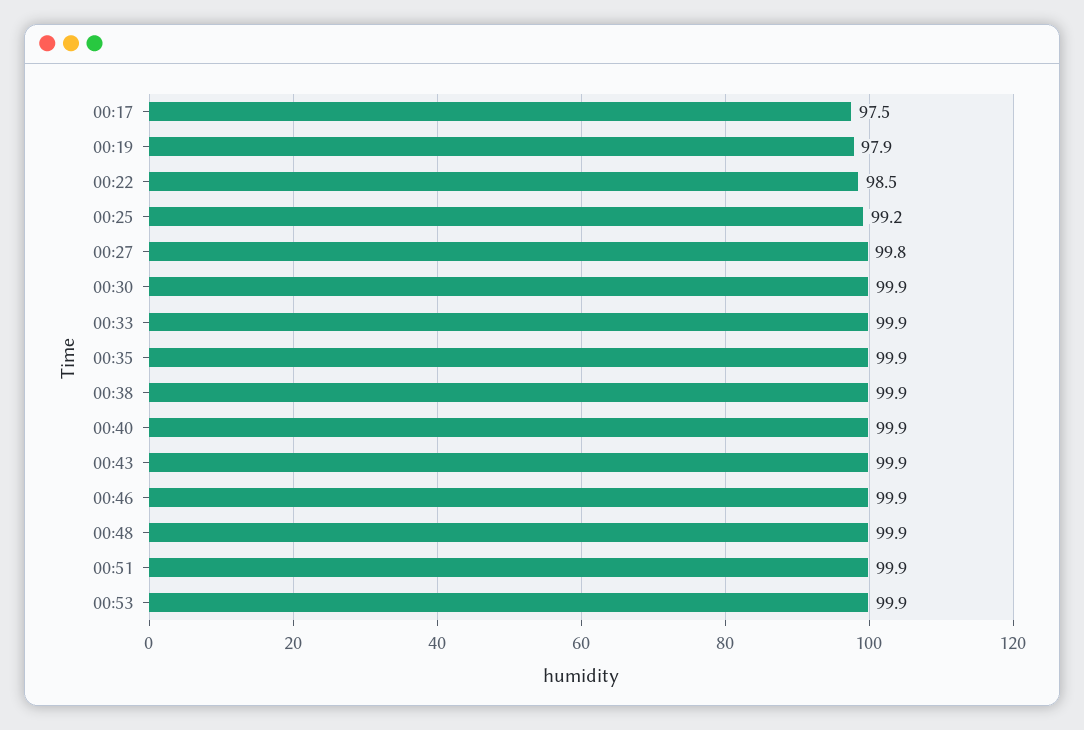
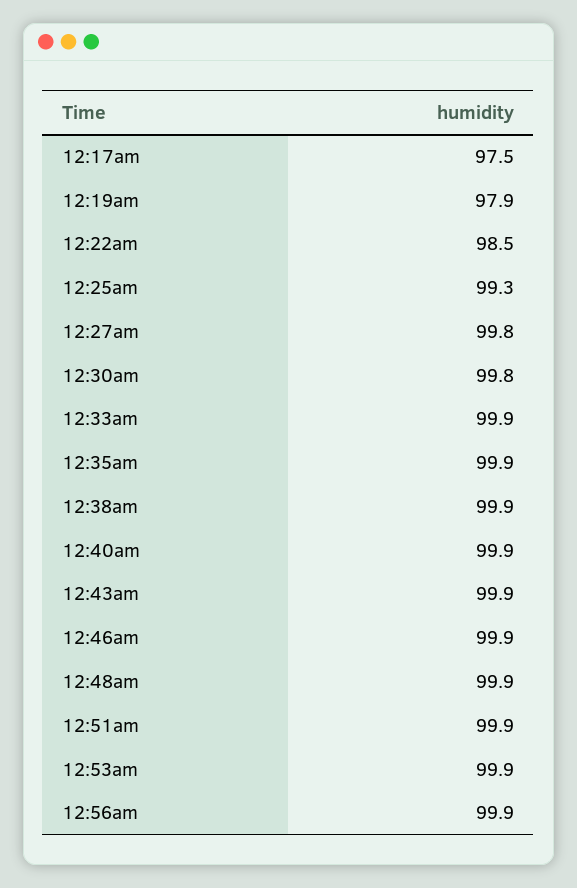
00:25: 99.2 -> 99.3
00:30: 99.9 -> 99.8
12:56am: none -> 99.9

